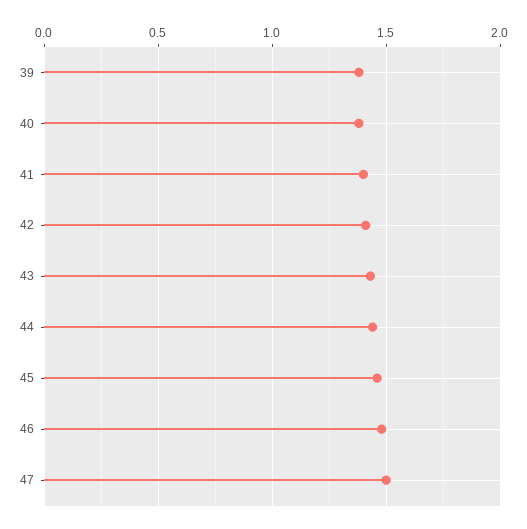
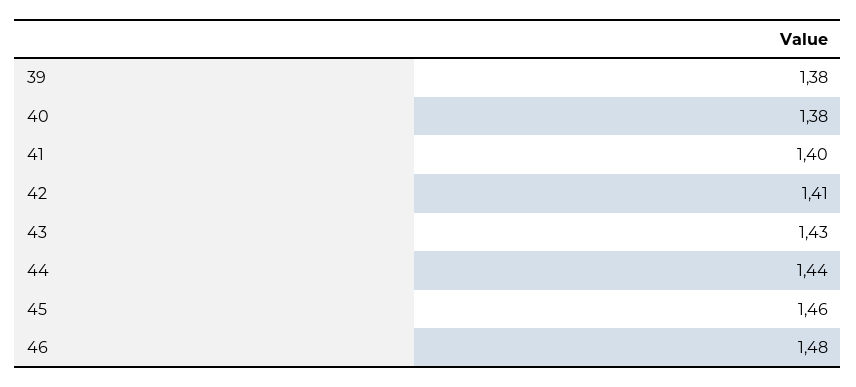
47: 1.5 -> none

